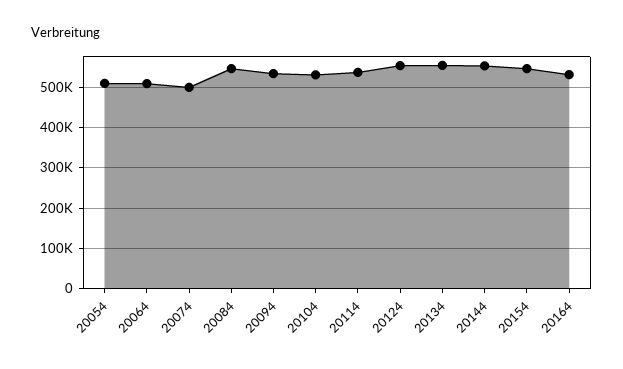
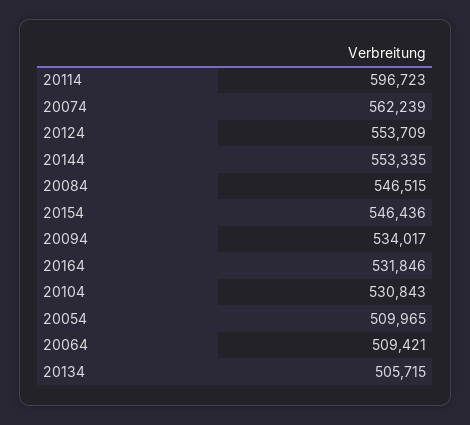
20074: 500000 -> 562239
20114: 540000 -> 596723
20134: 560000 -> 505715

